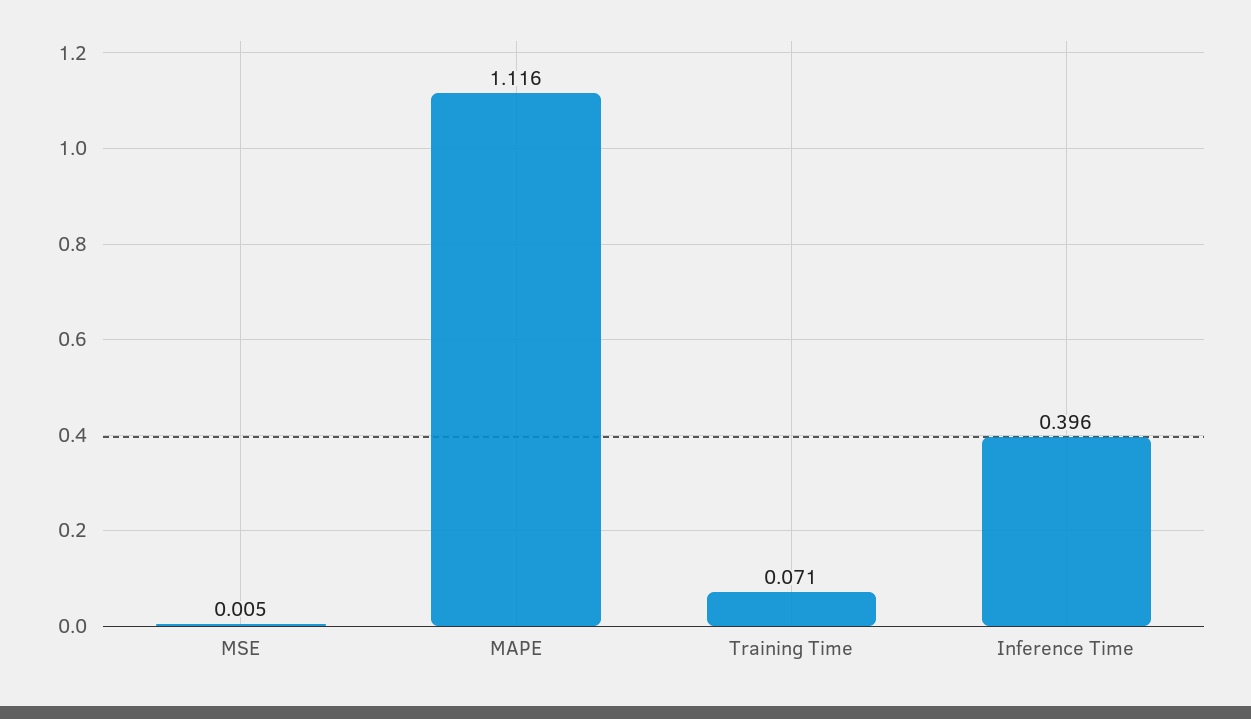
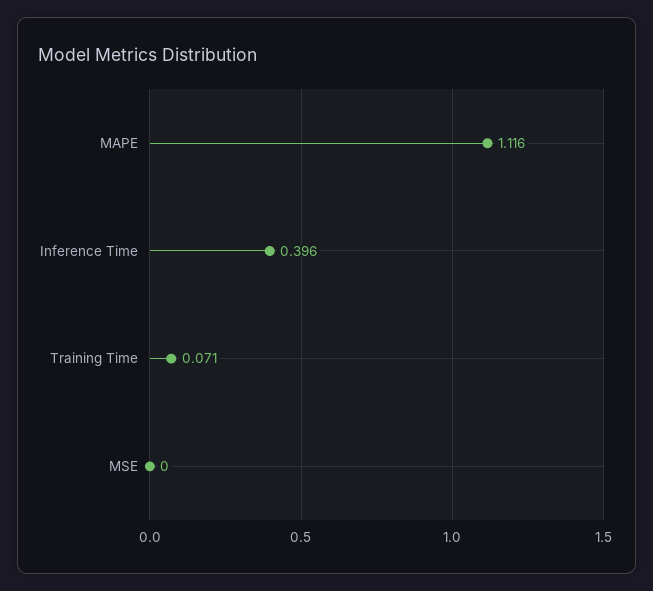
MSE: 0.005 -> 0

